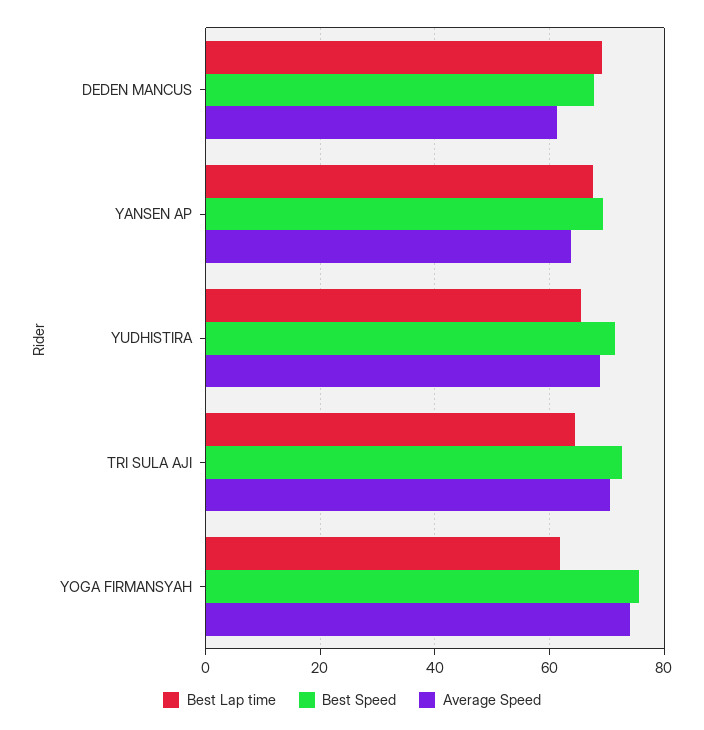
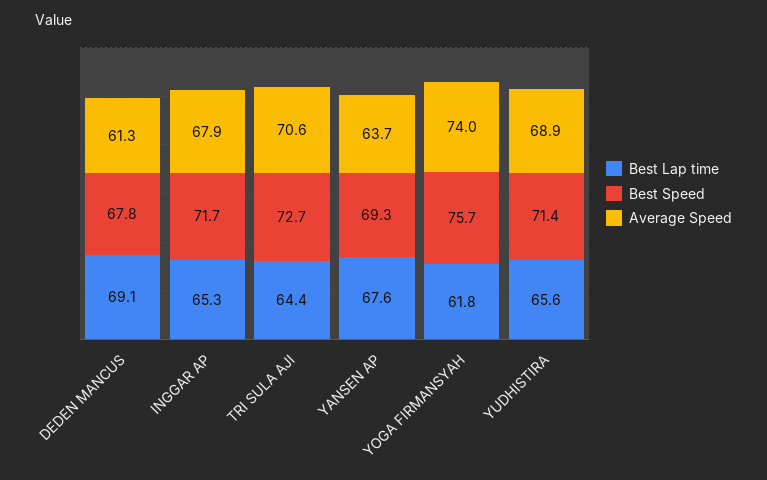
Best Lap time, INGGAR AP: none -> 65.3
Best Speed, INGGAR AP: none -> 71.7
Average Speed, INGGAR AP: none -> 67.9

